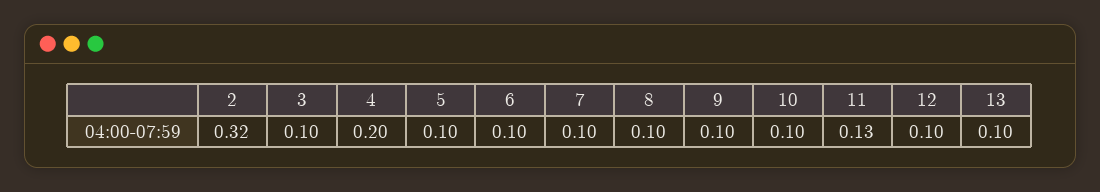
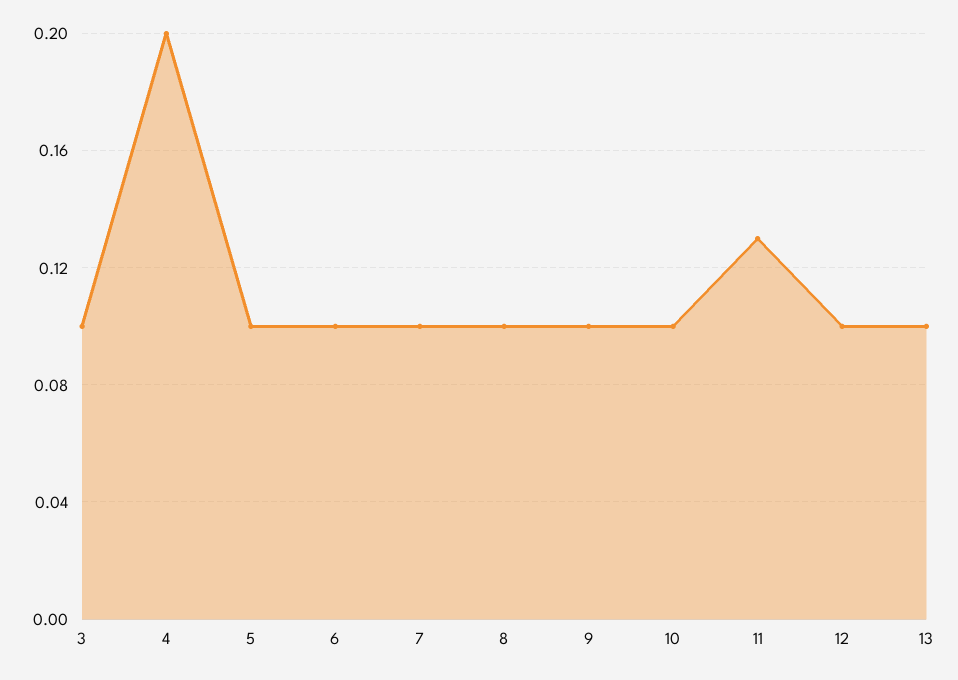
2: 0.32 -> none

